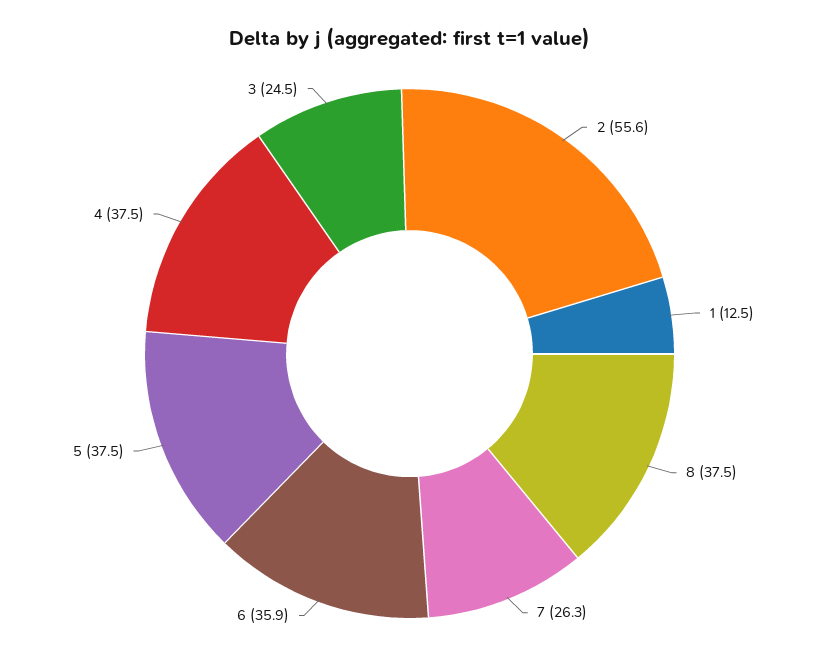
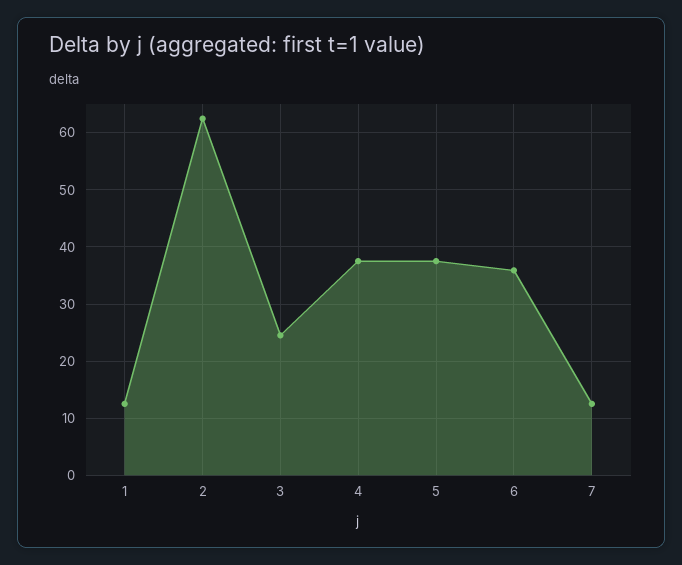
2: 55.6 -> 62
8: 37.5 -> none
7: 26.3 -> 12

